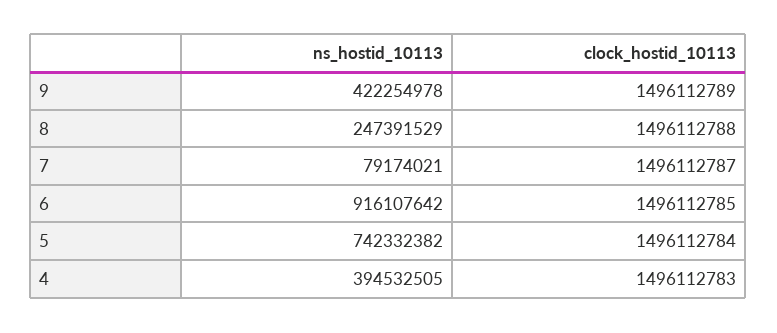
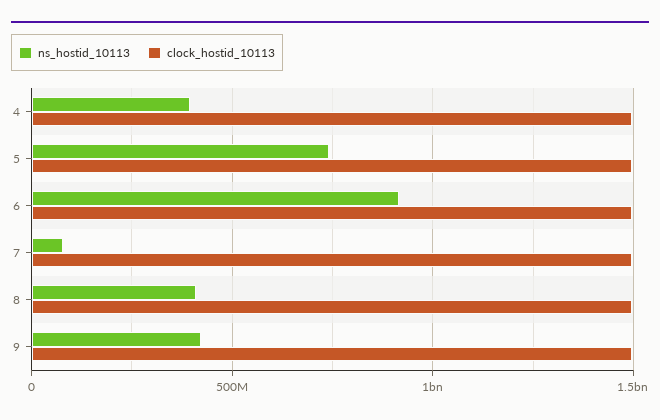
ns_hostid_10113, 8: 247391529 -> 400000000

